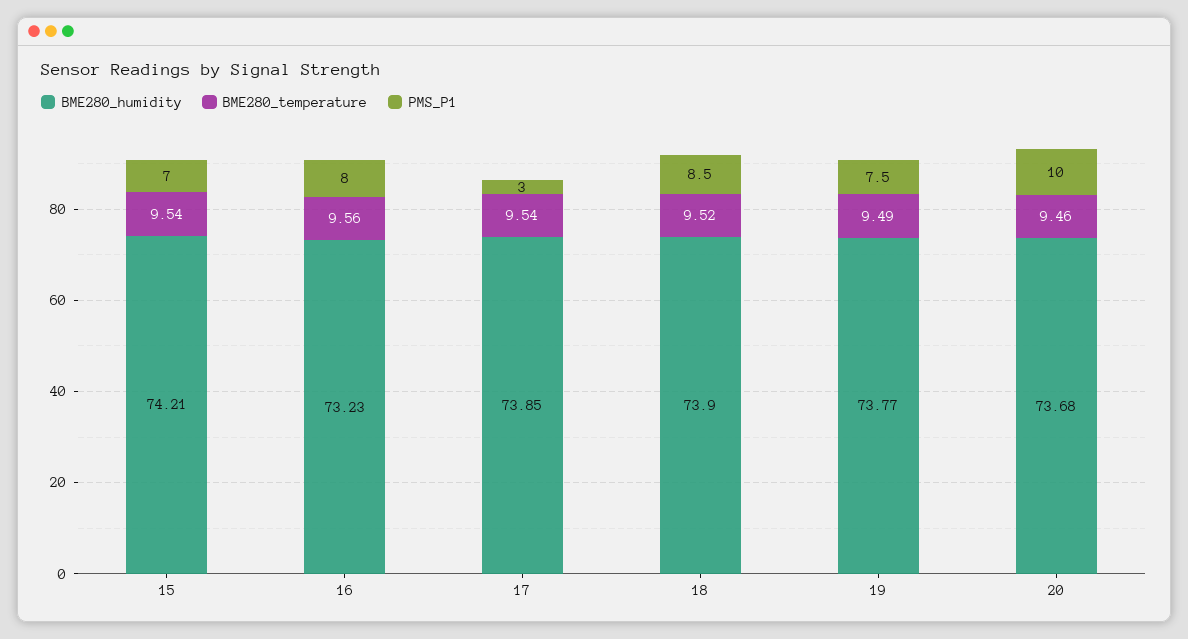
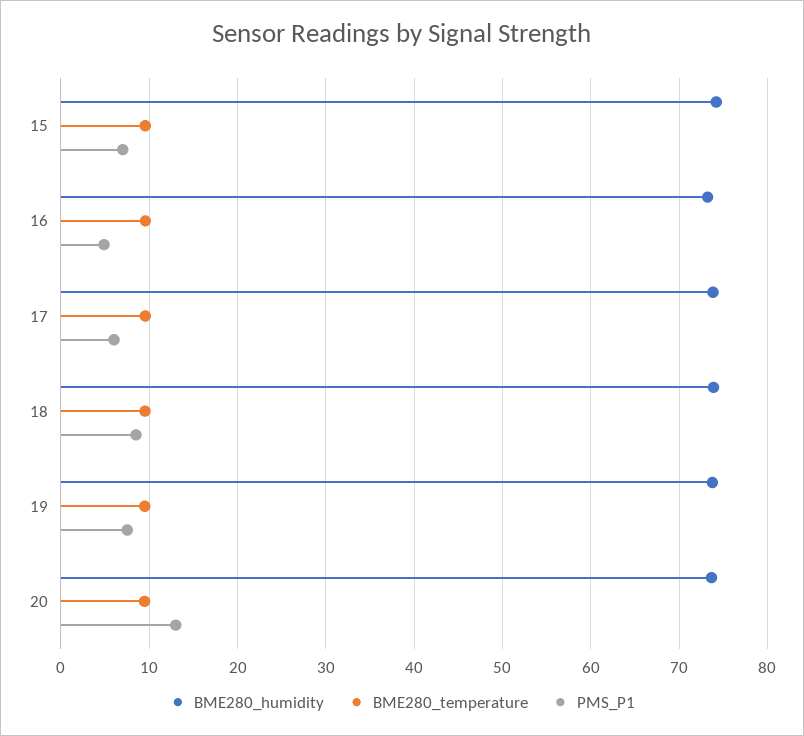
PMS_P1, 16: 8 -> 5
PMS_P1, 17: 3 -> 6
PMS_P1, 20: 10 -> 13

